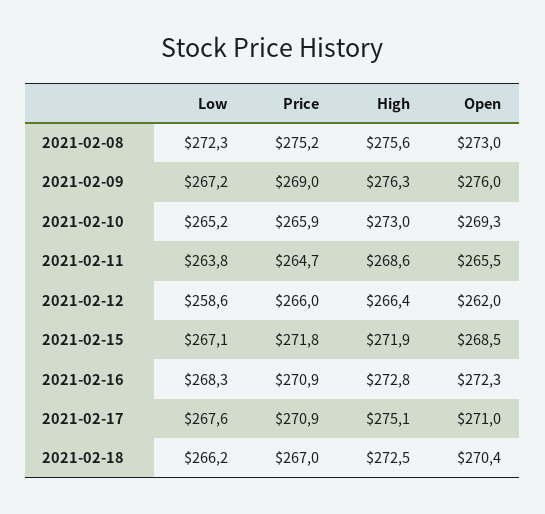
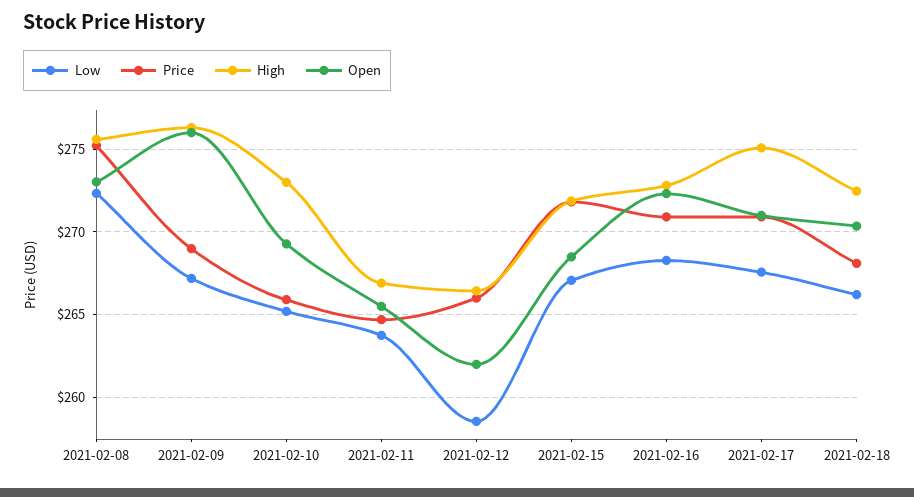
High, 2021-02-11: 268.6 -> 267
Price, 2021-02-18: 267 -> 268

